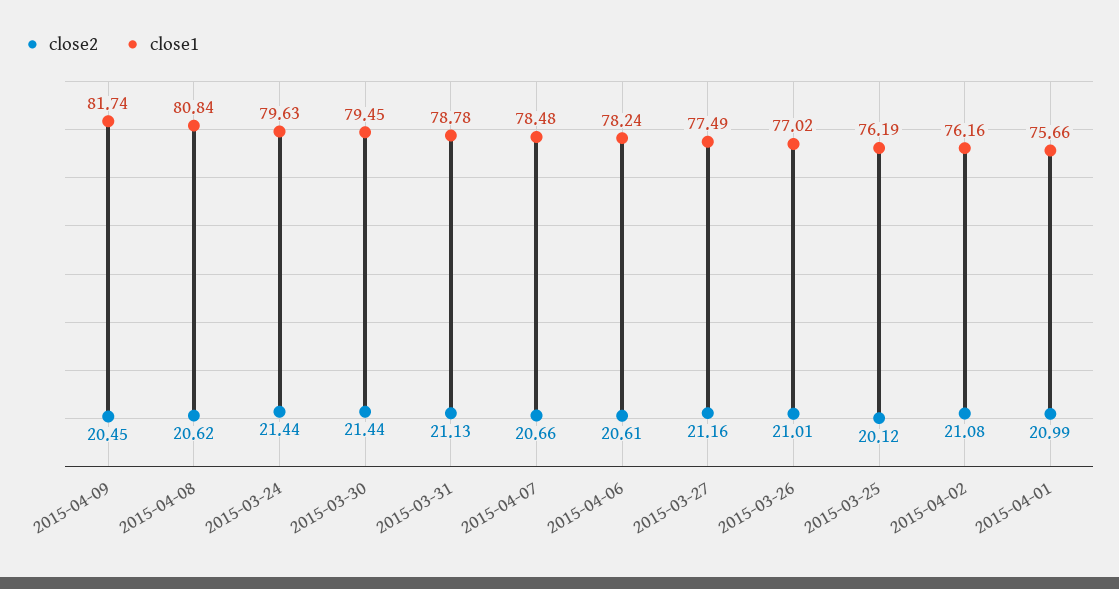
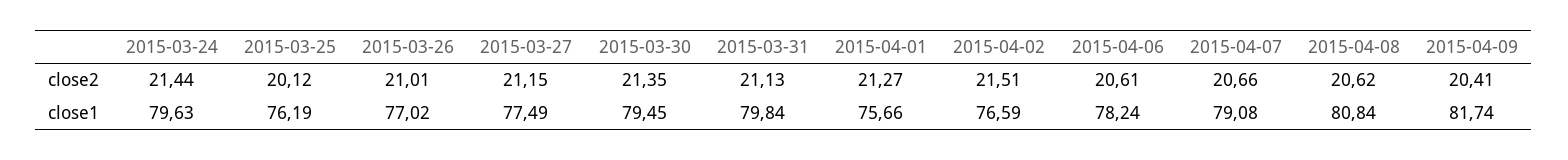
close2, 2015-04-09: 20.45 -> 20.41
close2, 2015-03-30: 21.44 -> 21.35
close1, 2015-03-31: 78.78 -> 79.84
close1, 2015-04-07: 78.48 -> 79.08
close2, 2015-03-27: 21.16 -> 21.15
close2, 2015-04-02: 21.08 -> 21.51
close1, 2015-04-02: 76.16 -> 76.59
close2, 2015-04-01: 20.99 -> 21.27

